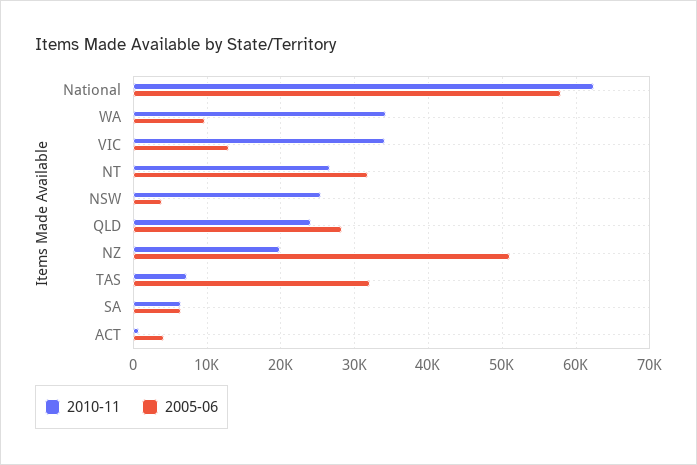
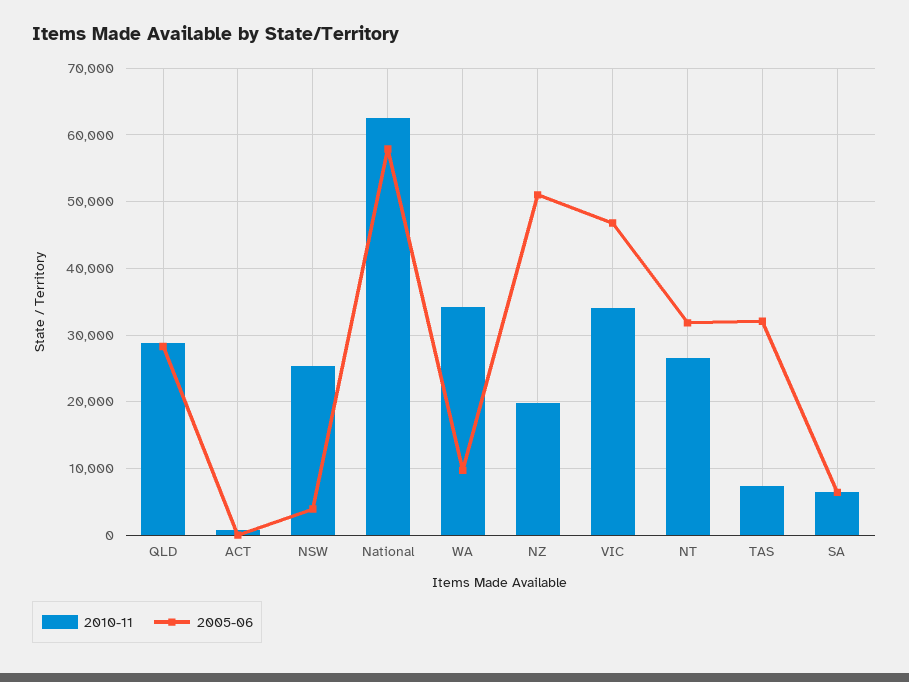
2005-06, VIC: 13000 -> 47000
2010-11, QLD: 24000 -> 29000
2005-06, ACT: 4000 -> 0

